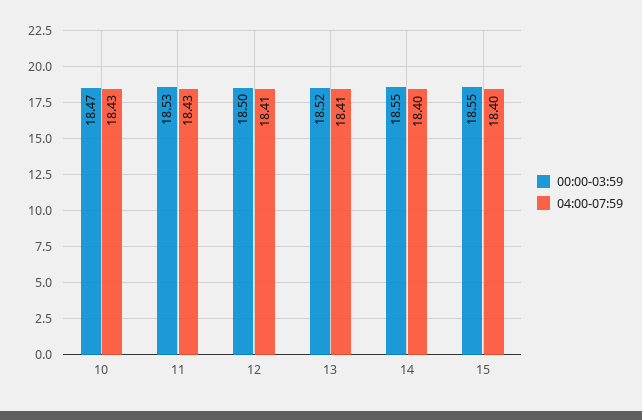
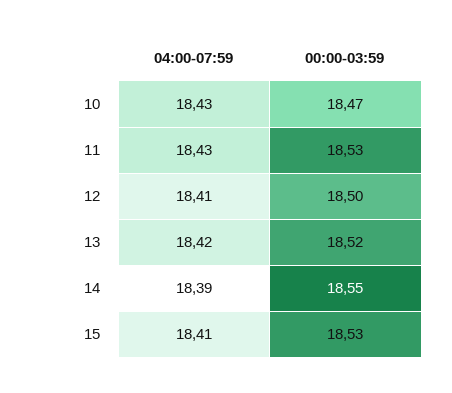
04:00-07:59, 13: 18.41 -> 18.42
04:00-07:59, 14: 18.4 -> 18.39
00:00-03:59, 15: 18.55 -> 18.53
04:00-07:59, 15: 18.4 -> 18.41

